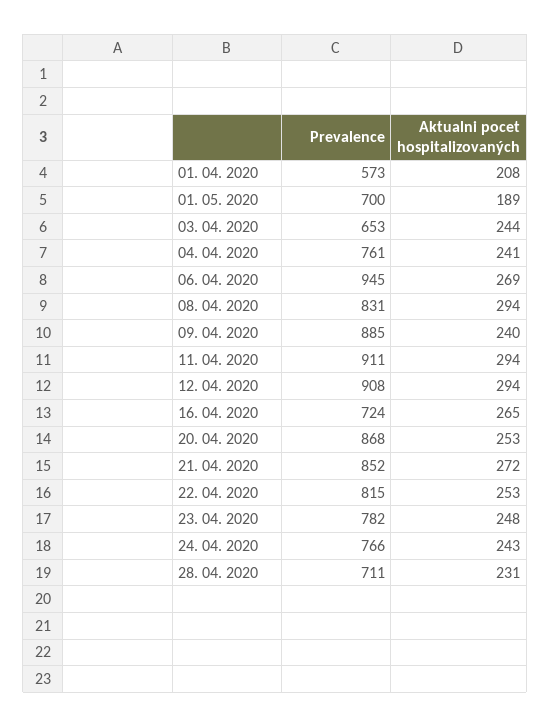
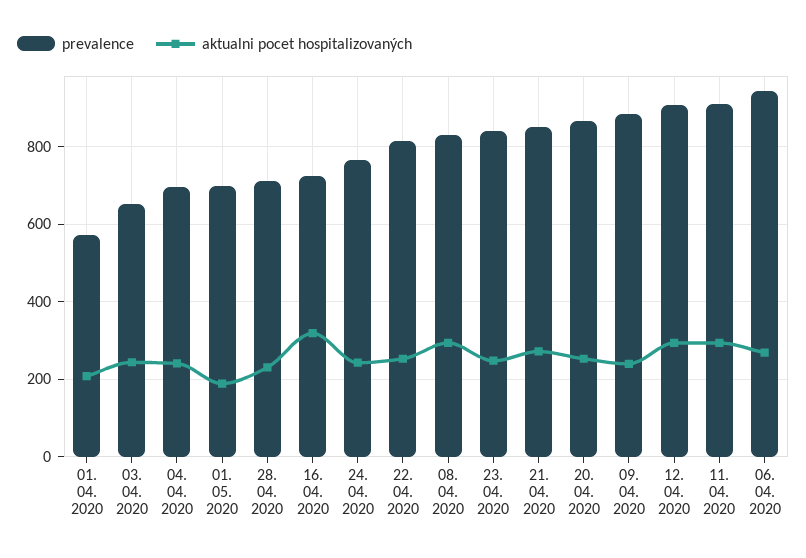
Prevalence, 04. 04. 2020: 761 -> 700
Aktualni pocet hospitalizovaných, 16. 04. 2020: 265 -> 320
Prevalence, 23. 04. 2020: 782 -> 840

